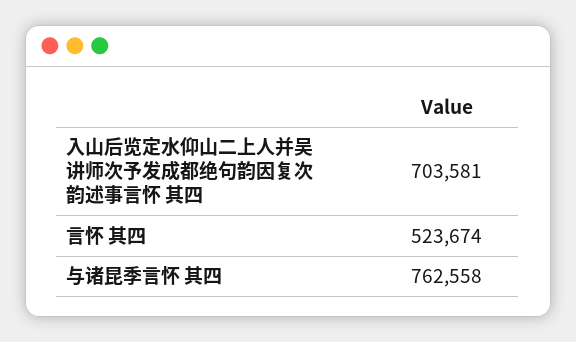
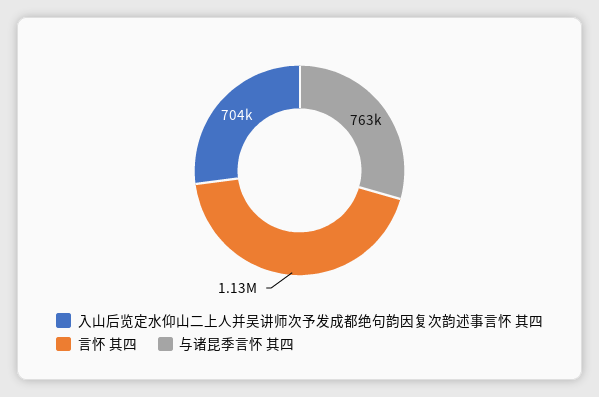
言怀 其四: 523674 -> 1130000

